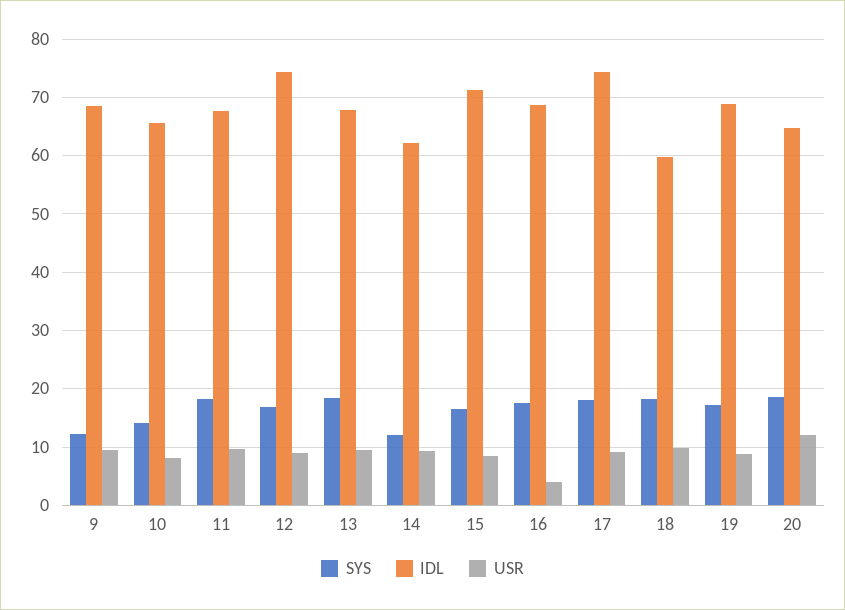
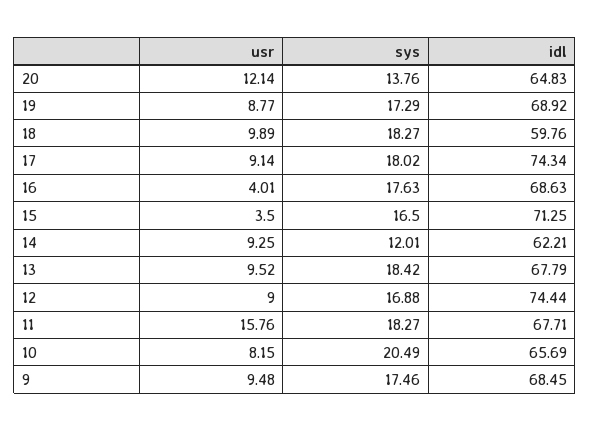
SYS, 9: 12 -> 17.46
SYS, 10: 14 -> 20.49
USR, 11: 10 -> 15.76
USR, 15: 8 -> 3.5
SYS, 20: 18 -> 13.76

